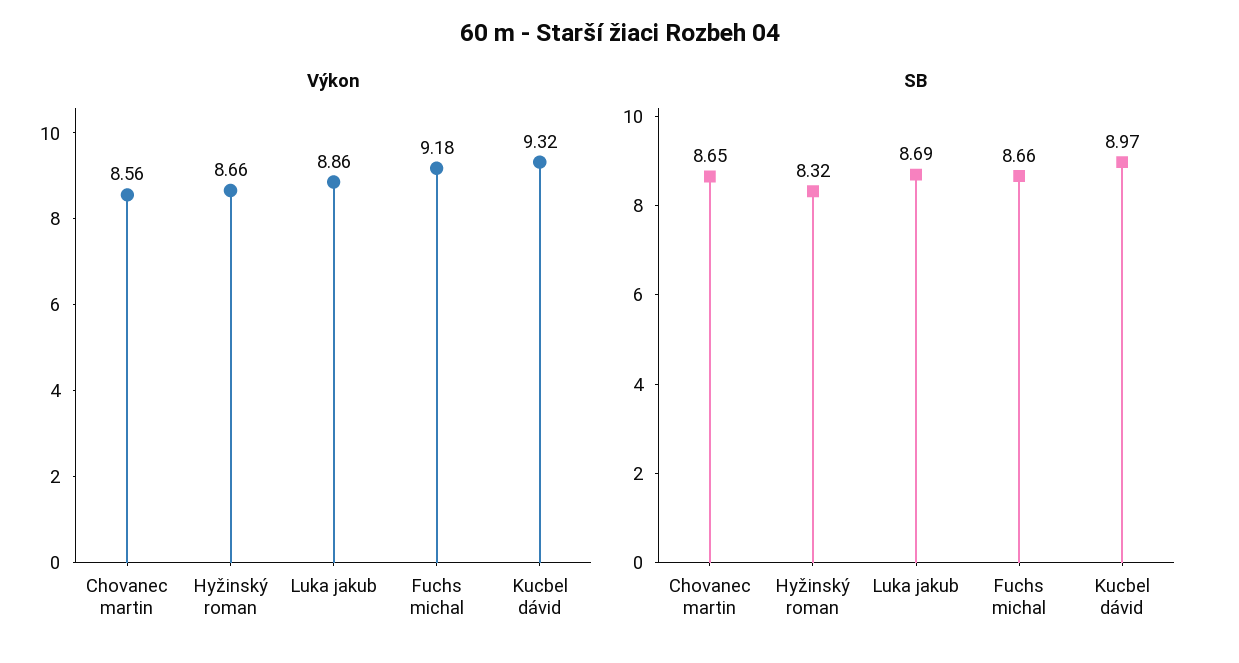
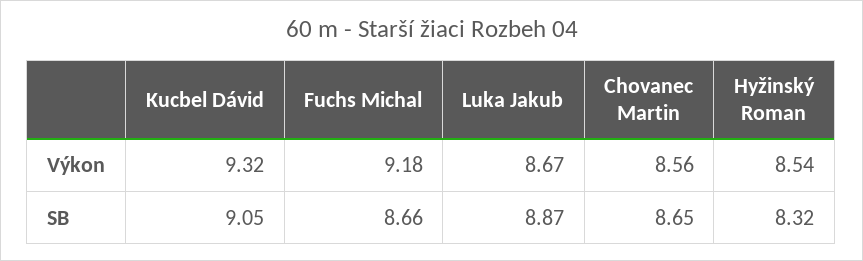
Výkon, Hyžinský roman: 8.66 -> 8.54
Výkon, Luka jakub: 8.86 -> 8.67
SB, Luka jakub: 8.69 -> 8.87
SB, Kucbel dávid: 8.97 -> 9.05

